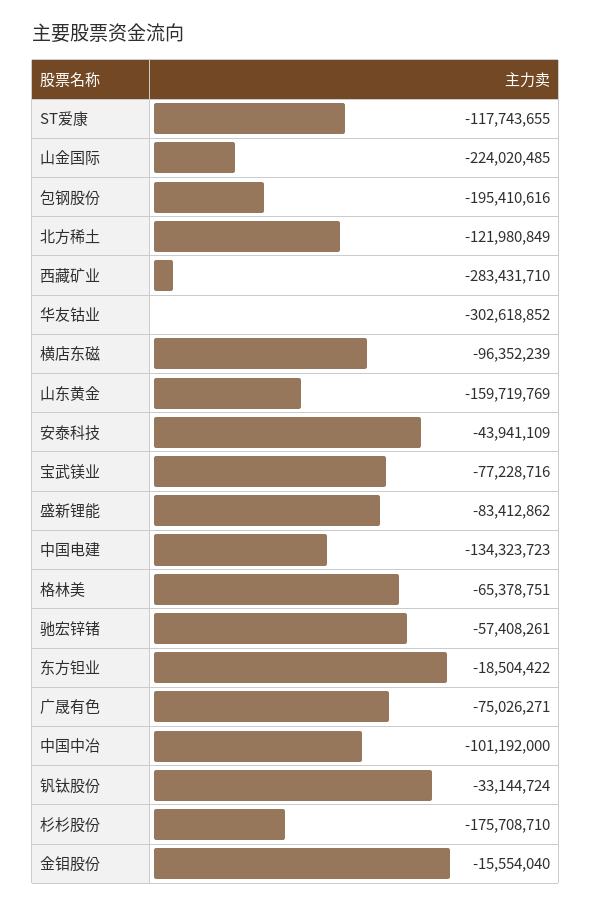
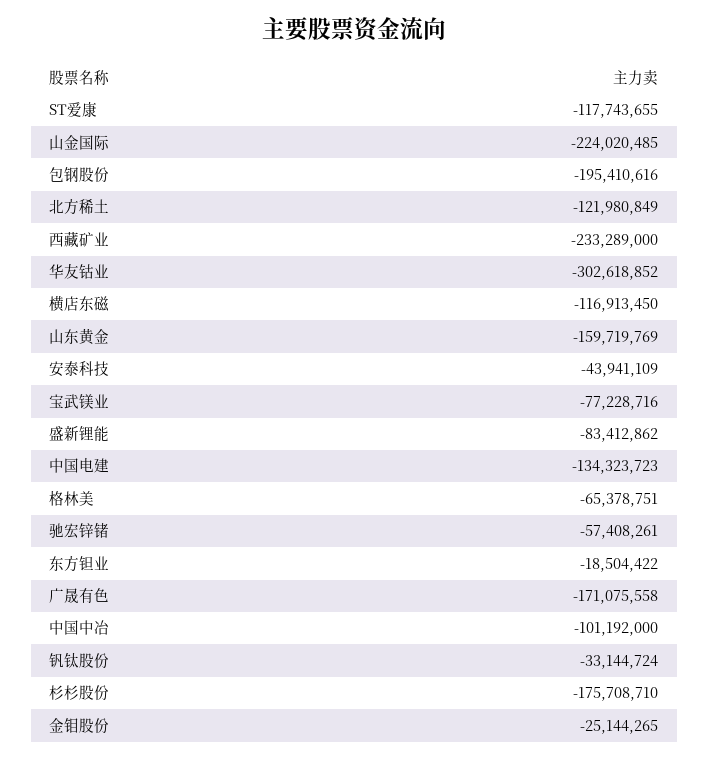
西藏矿业: -283431710 -> -233289000
横店东磁: -96352239 -> -116913450
广晟有色: -75026271 -> -171075558
金钼股份: -15554040 -> -25144265

